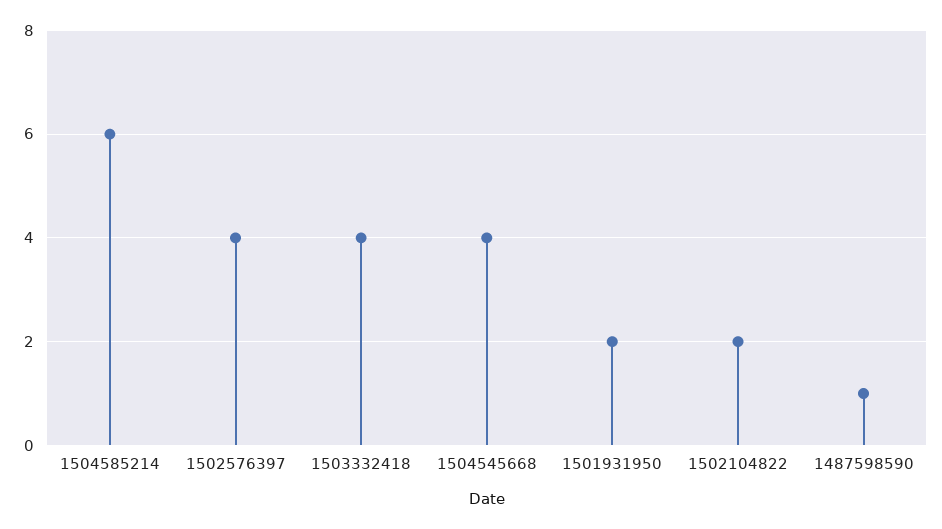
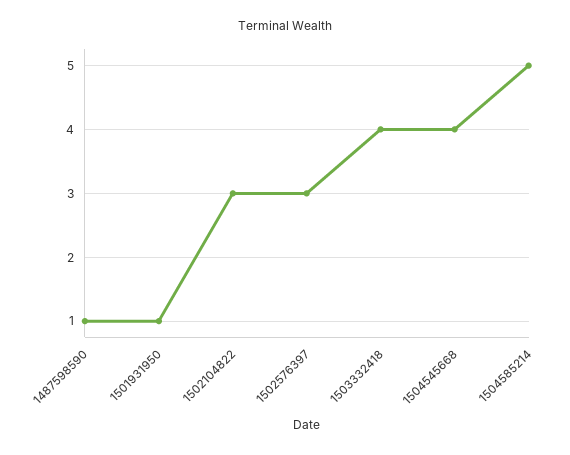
1504585214: 6 -> 5
1502576397: 4 -> 3
1501931950: 2 -> 1
1502104822: 2 -> 3

